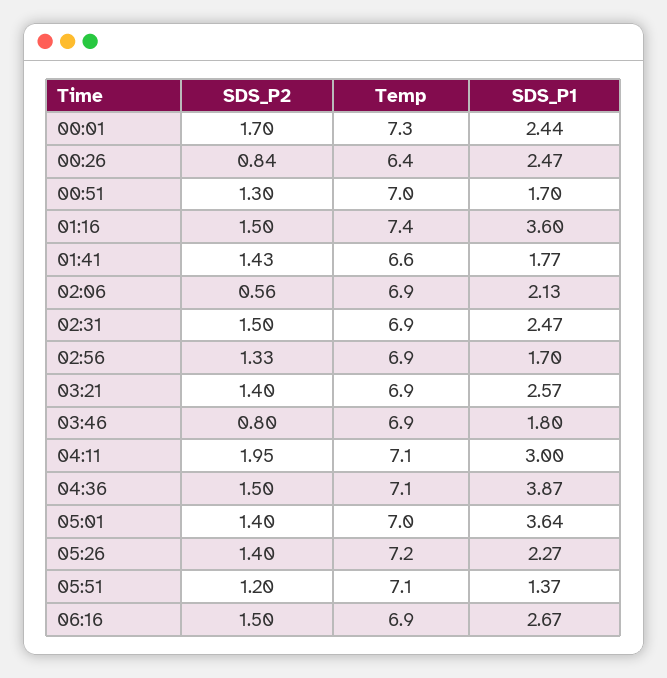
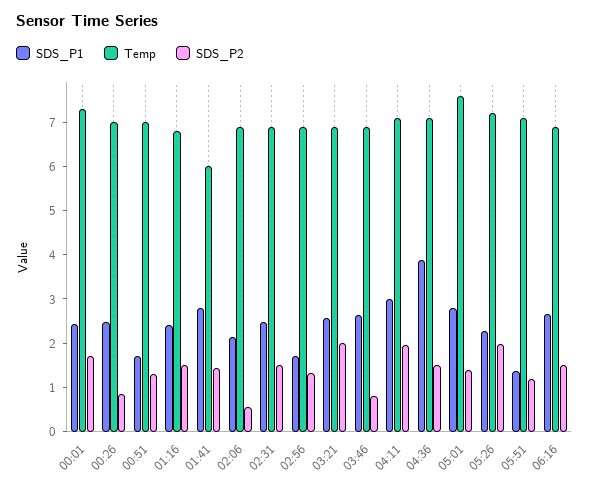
Temp, 00:26: 6.4 -> 7
Temp, 01:16: 7.4 -> 6.8
SDS_P1, 01:16: 3.6 -> 2.4
Temp, 01:41: 6.6 -> 6
SDS_P1, 01:41: 1.77 -> 2.8
SDS_P2, 03:21: 1.4 -> 2
SDS_P1, 03:46: 1.8 -> 2.6
Temp, 05:01: 7 -> 7.6
SDS_P1, 05:01: 3.64 -> 2.8
SDS_P2, 05:26: 1.4 -> 2

